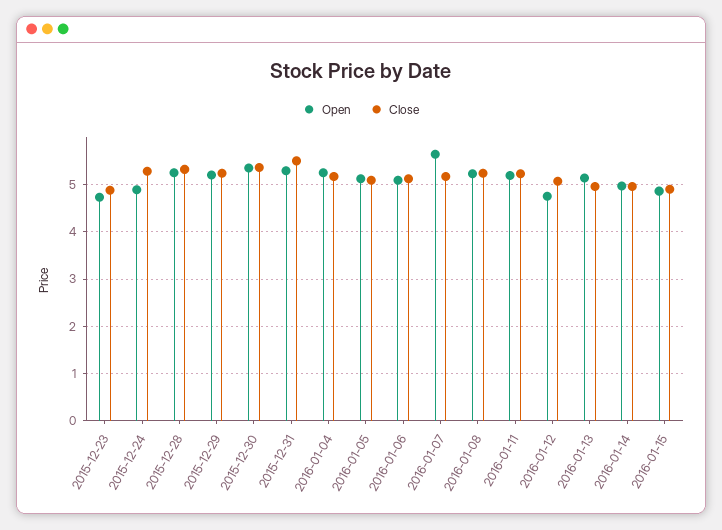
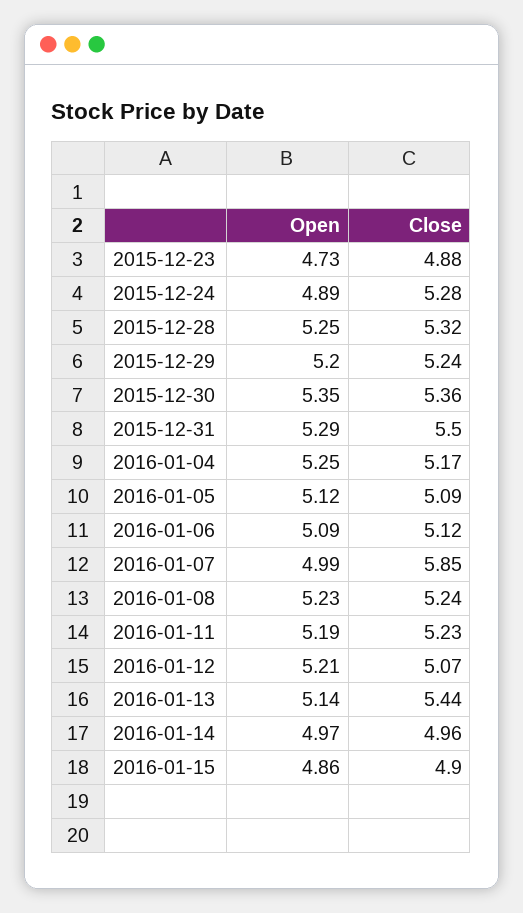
Open, 2016-01-07: 5.6 -> 4.99
Close, 2016-01-07: 5.2 -> 5.85
Open, 2016-01-12: 4.8 -> 5.21
Close, 2016-01-13: 5 -> 5.44

